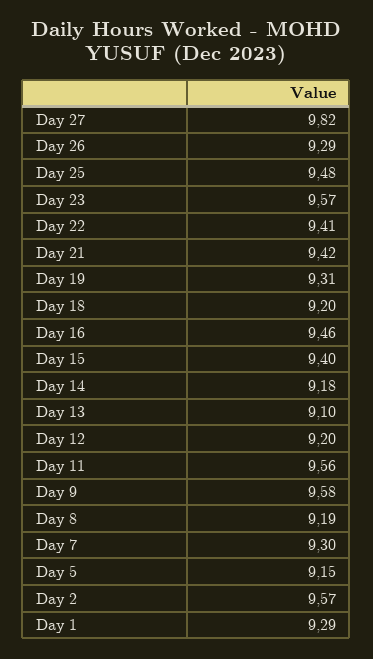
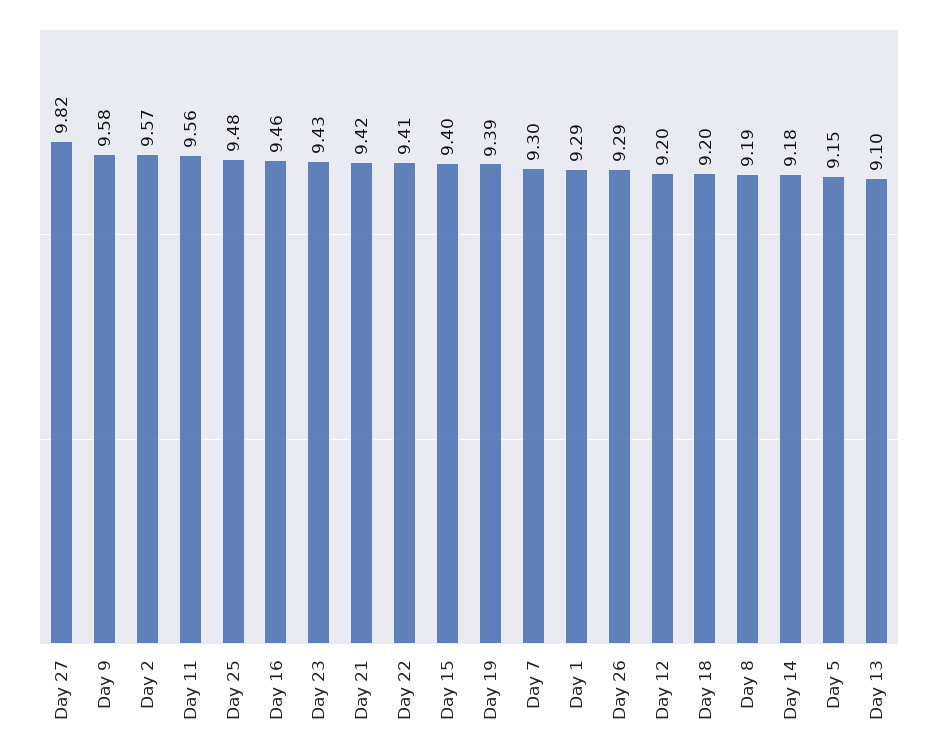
Day 23: 9.57 -> 9.43
Day 19: 9.31 -> 9.39

